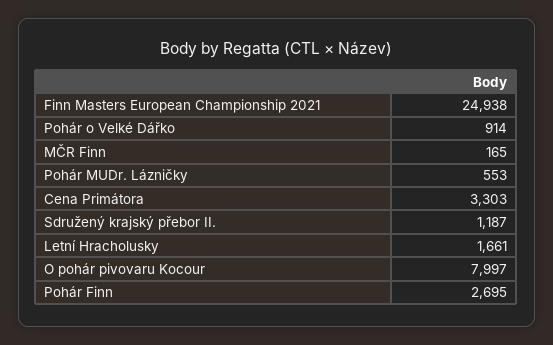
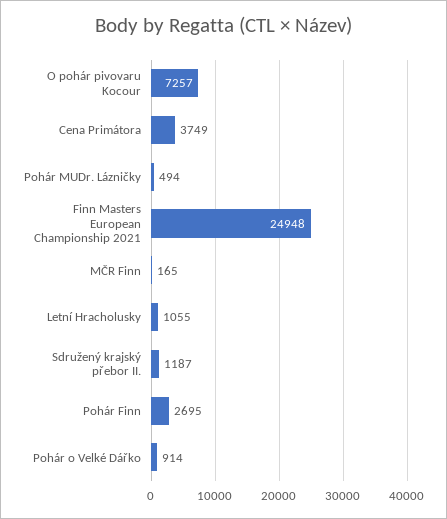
Finn Masters European Championship 2021: 24938 -> 24948
Pohár MUDr. Lázničky: 553 -> 494
Cena Primátora: 3303 -> 3749
Letní Hracholusky: 1661 -> 1055
O pohár pivovaru Kocour: 7997 -> 7257

